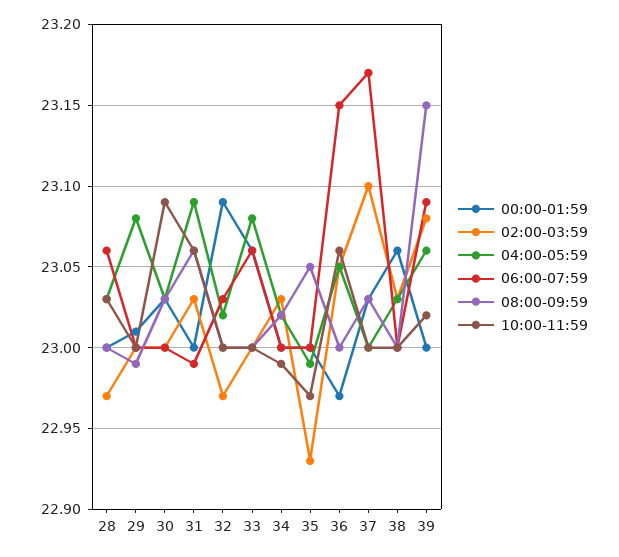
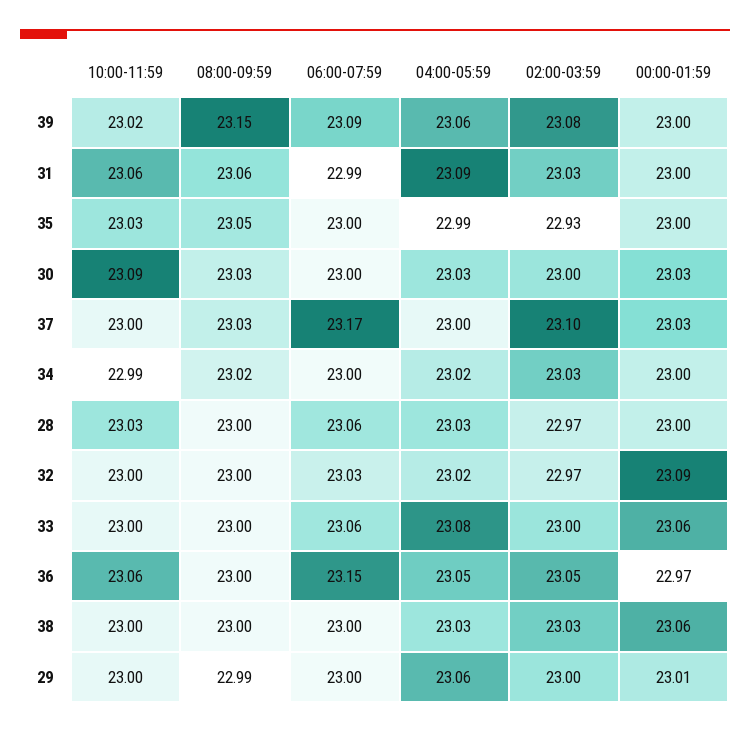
04:00-05:59, 29: 23.08 -> 23.06
10:00-11:59, 35: 22.97 -> 23.03

